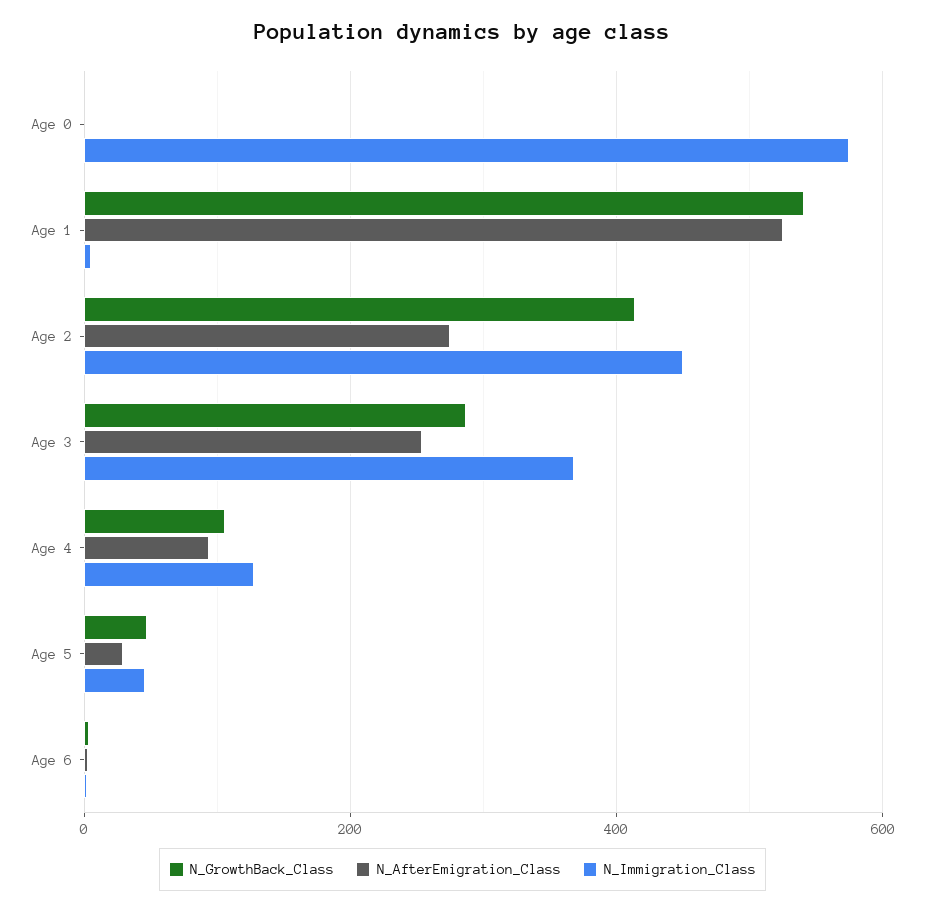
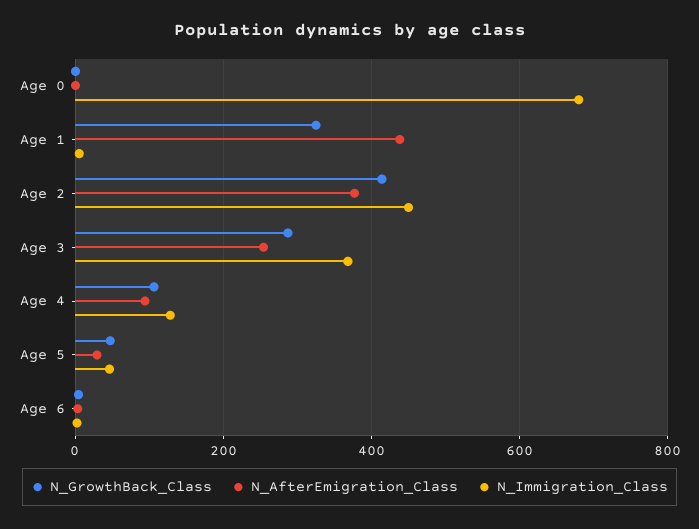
N_Immigration_Class, Age 0: 580 -> 680
N_GrowthBack_Class, Age 1: 540 -> 320
N_AfterEmigration_Class, Age 1: 520 -> 440
N_AfterEmigration_Class, Age 2: 280 -> 380

